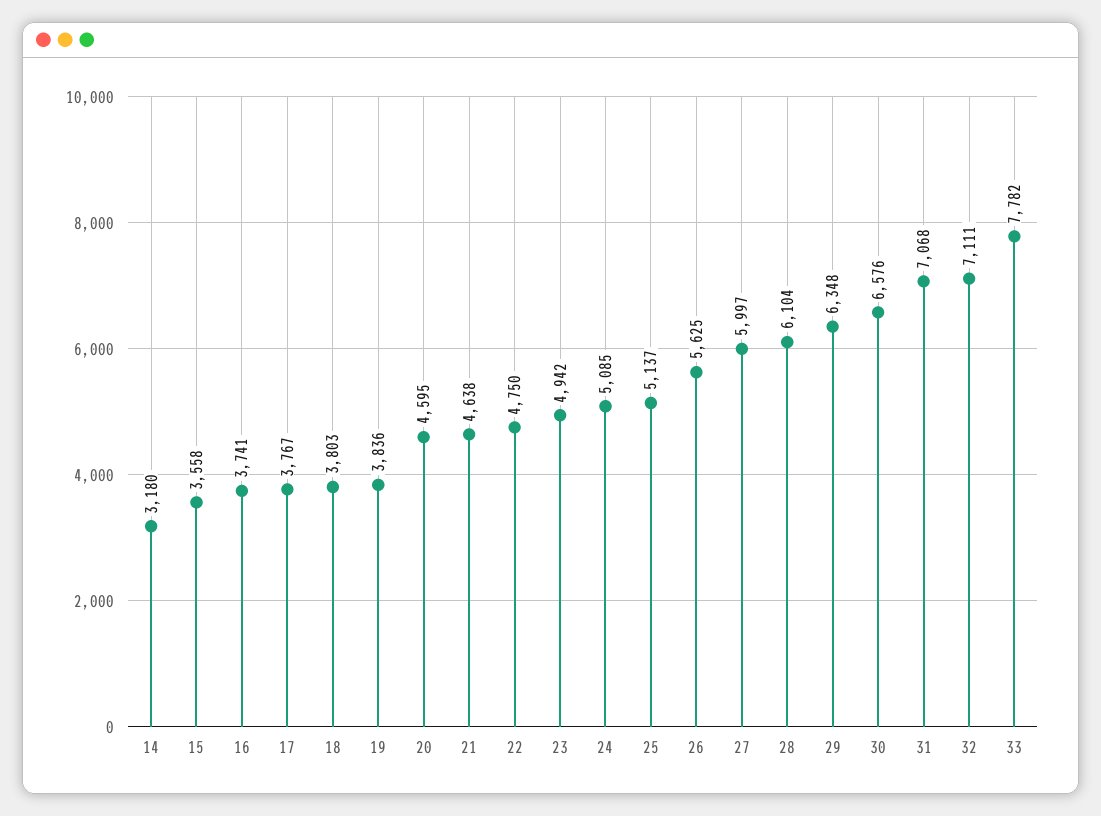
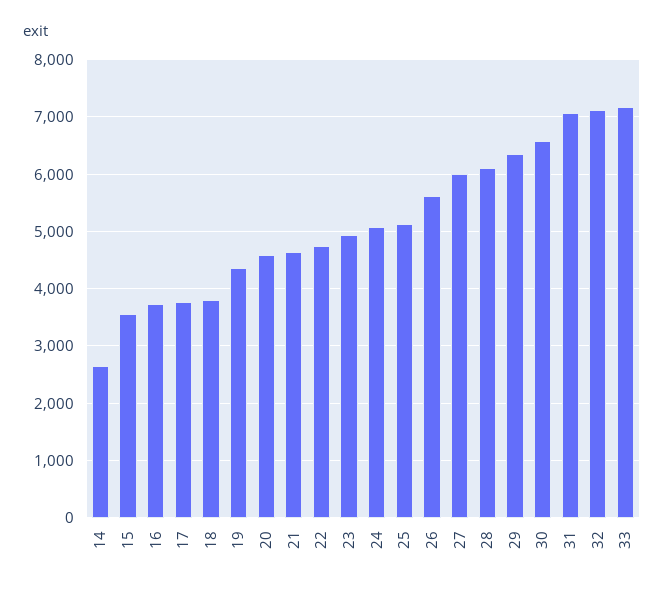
14: 3180 -> 2600
19: 3836 -> 4400
33: 7782 -> 7200

